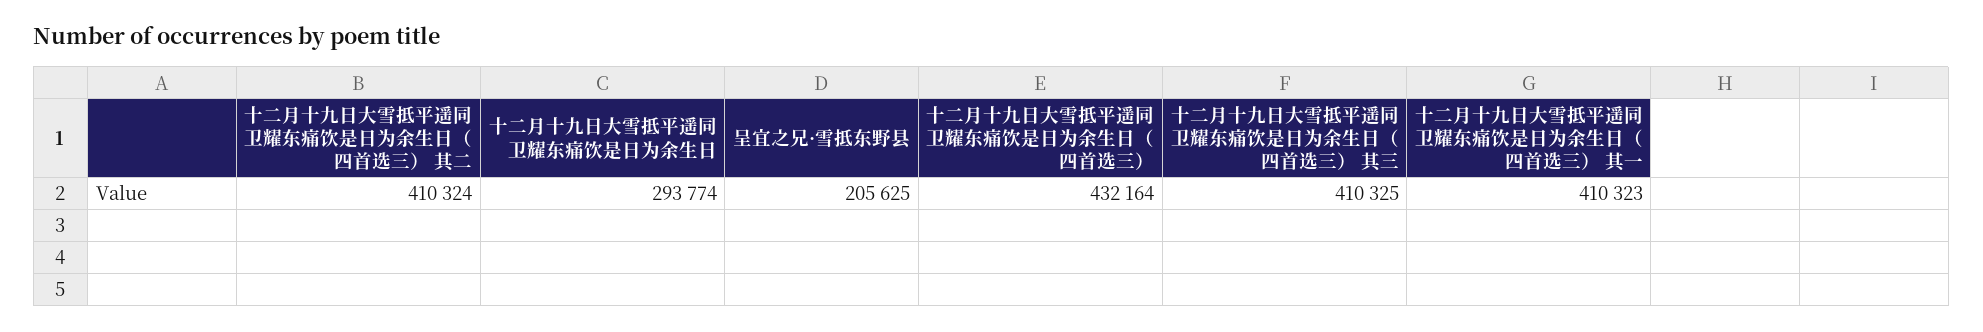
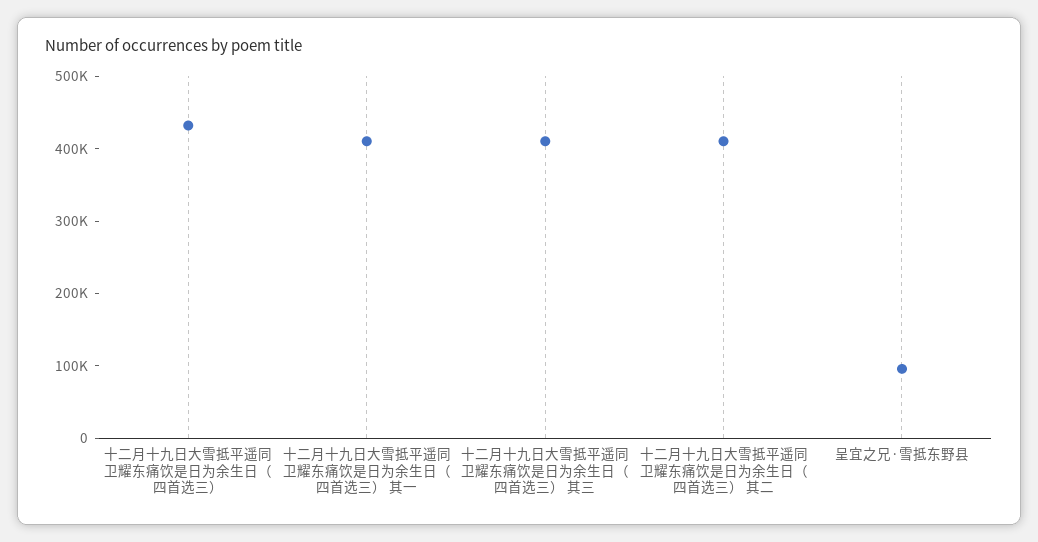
十二月十九日大雪抵平遥同卫耀东痛饮是日为余生日: 293774 -> none
呈宜之兄·雪抵东野县: 205625 -> 100000

